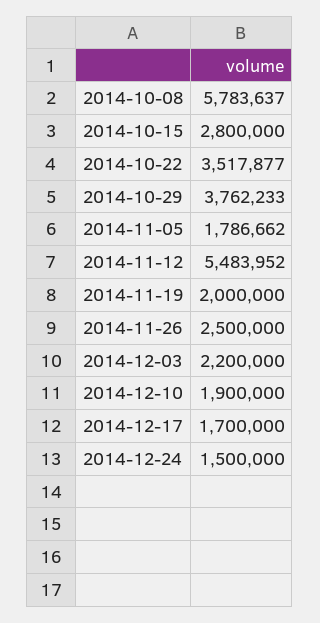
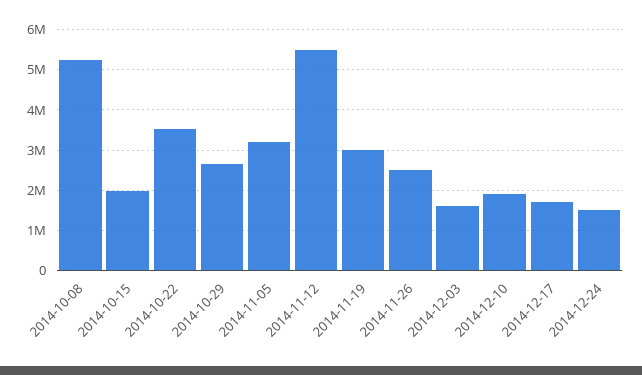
2014-10-08: 5783637 -> 5200000
2014-10-15: 2800000 -> 2000000
2014-10-29: 3762233 -> 2600000
2014-11-05: 1786662 -> 3200000
2014-11-19: 2000000 -> 3000000
2014-12-03: 2200000 -> 1600000

